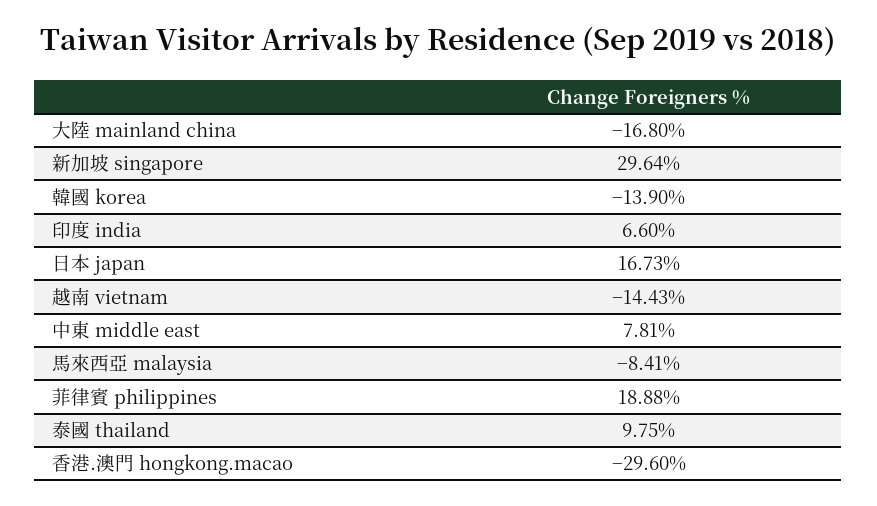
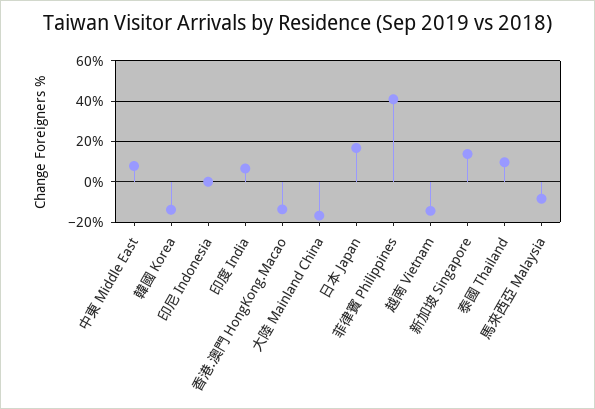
新加坡 singapore: 29.64 -> 15
菲律賓 philippines: 18.88 -> 40
香港.澳門 hongkong.macao: -29.6 -> -15
印尼 Indonesia: none -> 0

